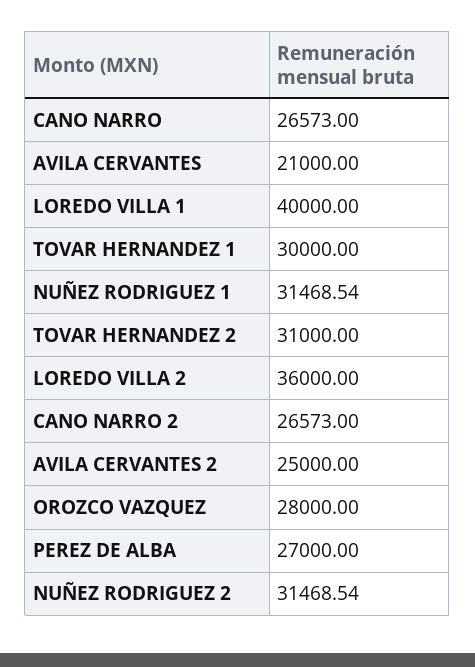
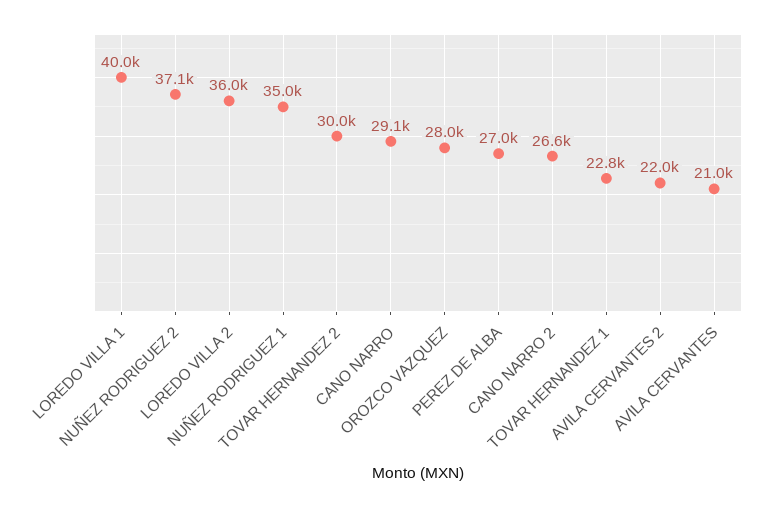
CANO NARRO: 26573 -> 29100
TOVAR HERNANDEZ 1: 30000 -> 22800
NUÑEZ RODRIGUEZ 1: 31468.54 -> 35000
TOVAR HERNANDEZ 2: 31000 -> 30000
AVILA CERVANTES 2: 25000 -> 22000
NUÑEZ RODRIGUEZ 2: 31468.54 -> 37100

